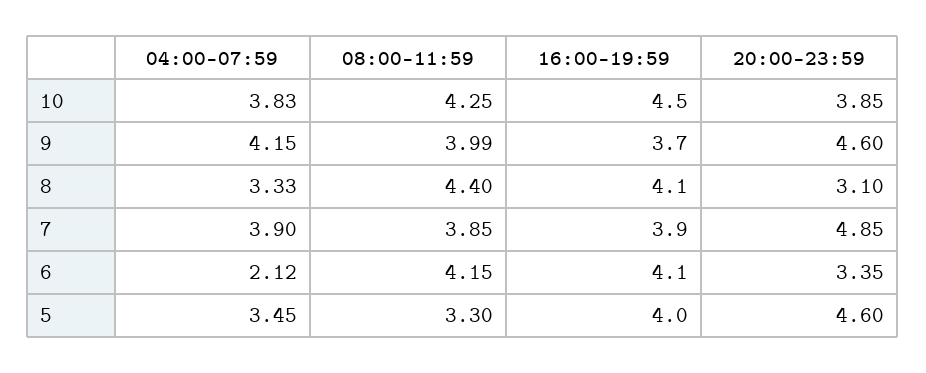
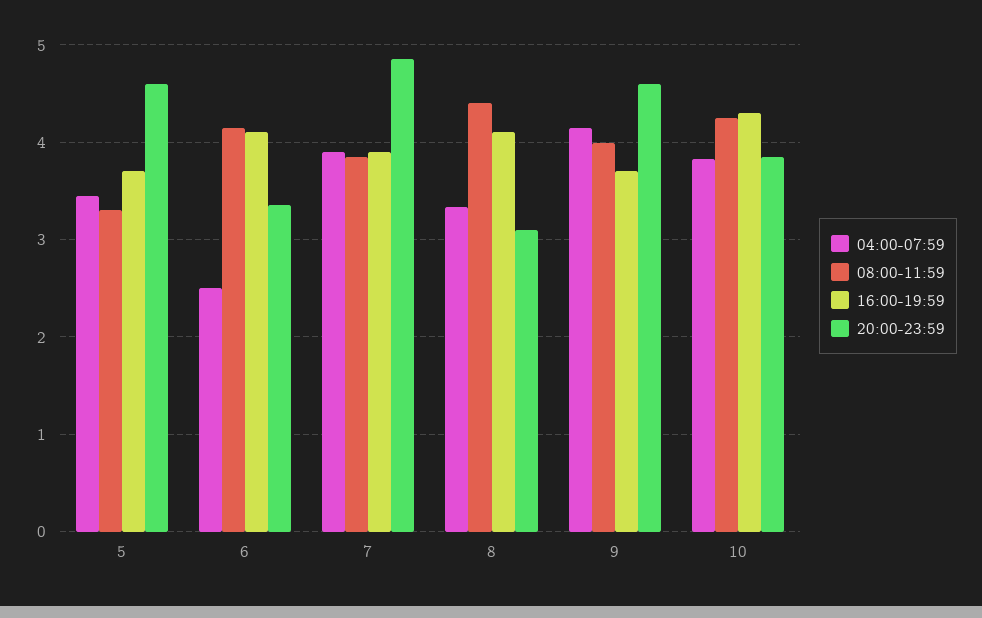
16:00-19:59, 10: 4.5 -> 4.3
04:00-07:59, 6: 2.12 -> 2.5
16:00-19:59, 5: 4 -> 3.7

